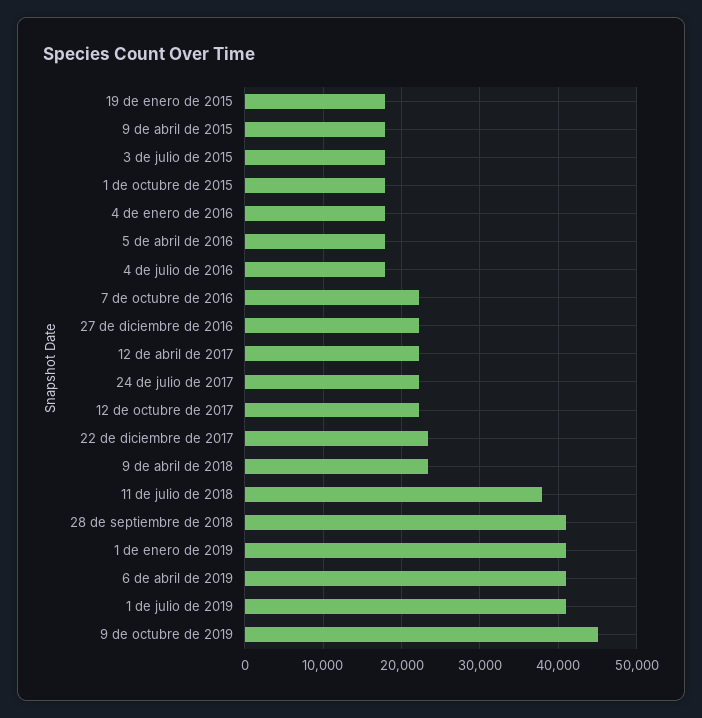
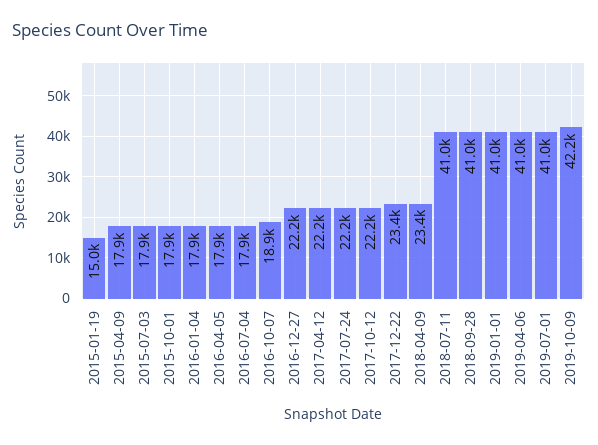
19 de enero de 2015: 18000 -> 15000
7 de octubre de 2016: 22000 -> 18900
11 de julio de 2018: 38000 -> 41000
9 de octubre de 2019: 45000 -> 42200

